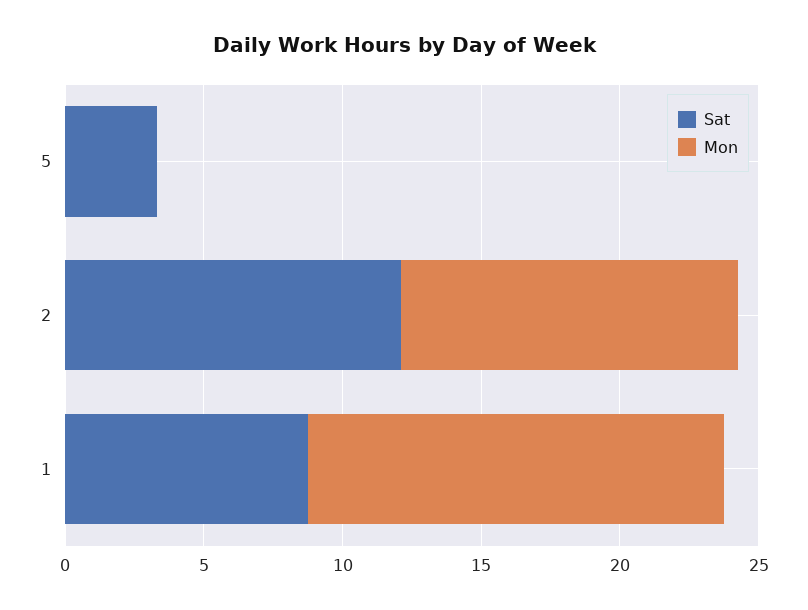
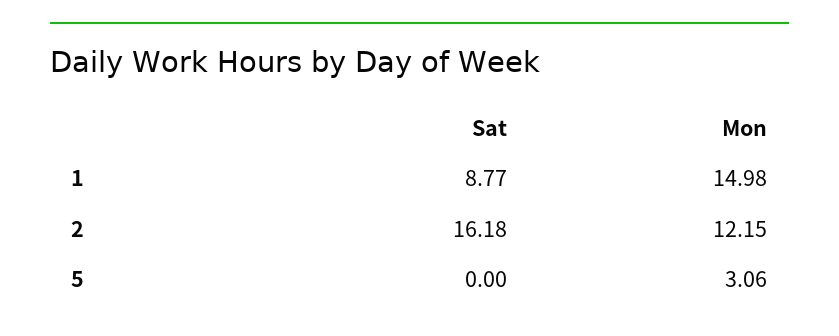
Sat, 5: 3 -> 0
Mon, 5: 0 -> 3.06
Sat, 2: 12 -> 16.18

